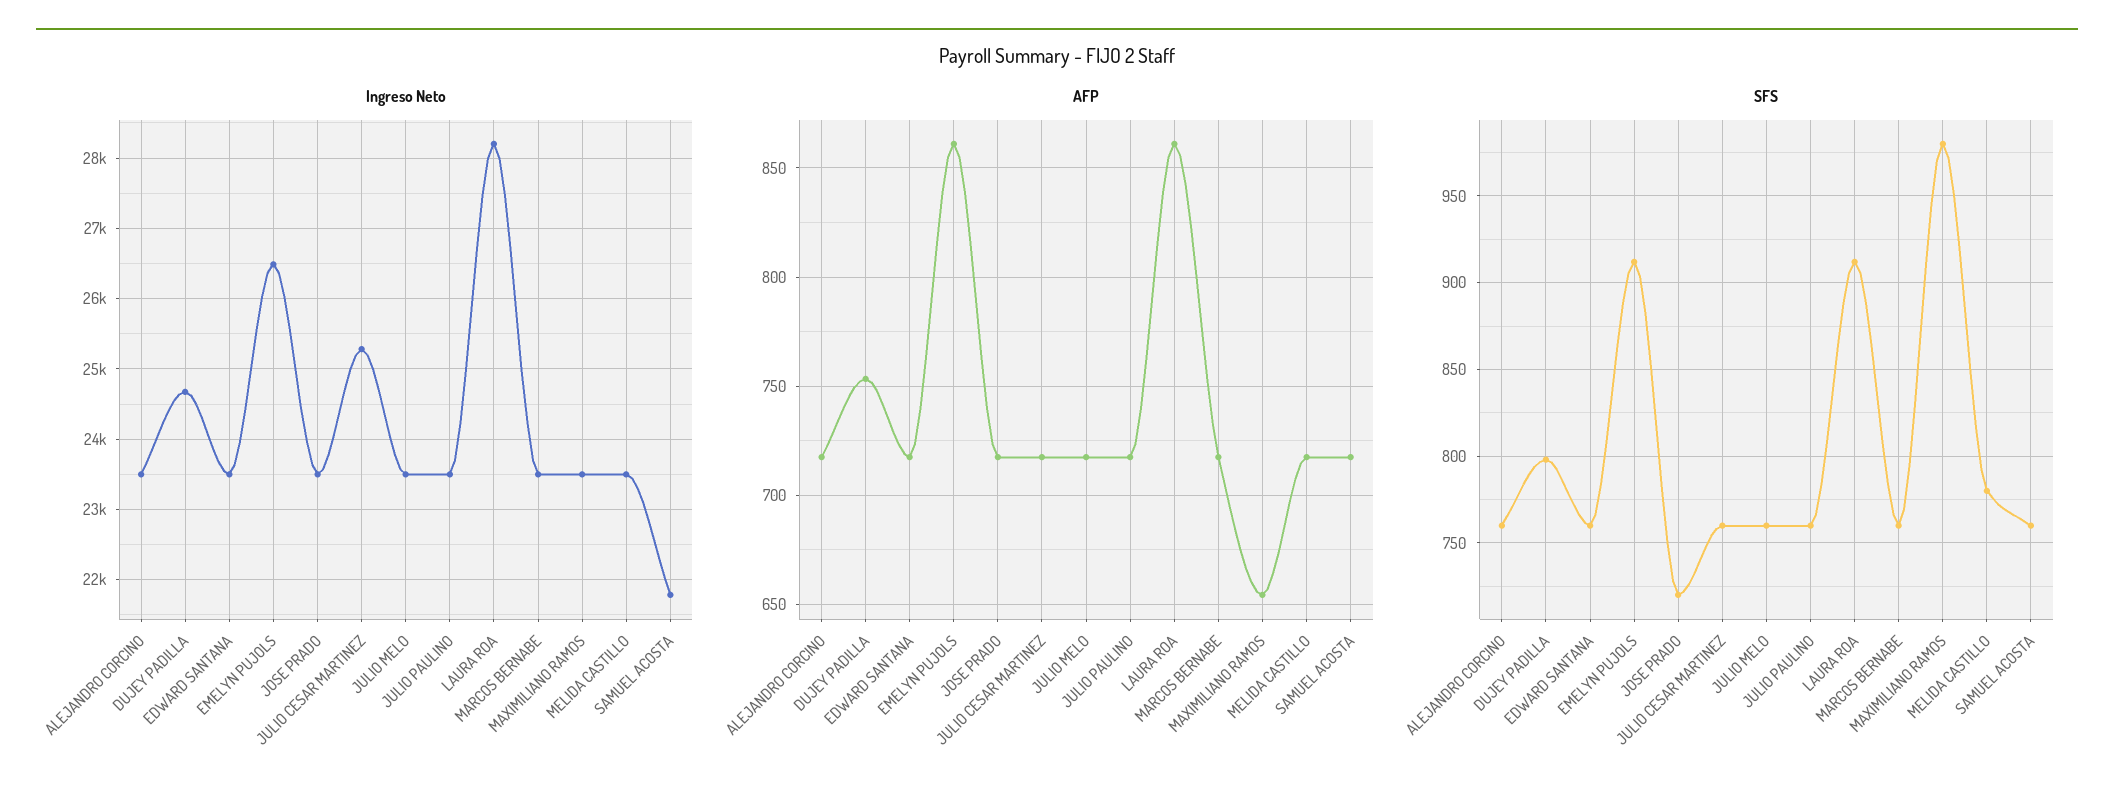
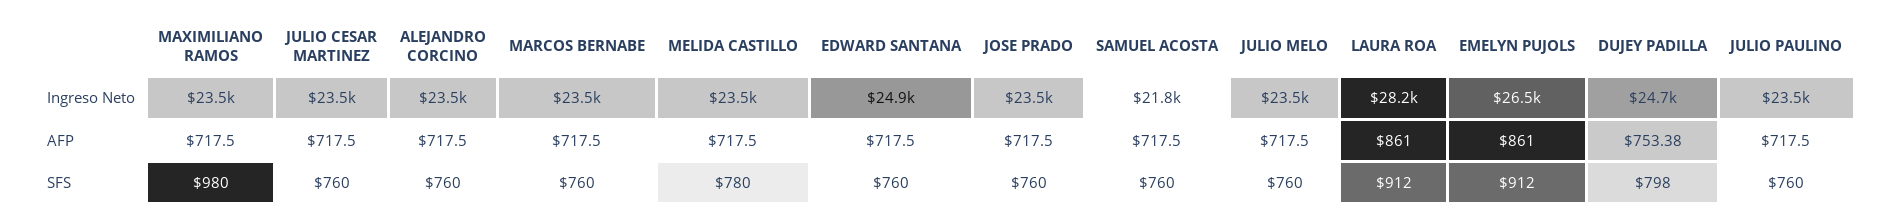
Ingreso Neto, EDWARD SANTANA: 23500 -> 24900
Ingreso Neto, JULIO CESAR MARTINEZ: 25300 -> 23500
AFP, MAXIMILIANO RAMOS: 655 -> 717.5
SFS, JOSE PRADO: 720 -> 760

